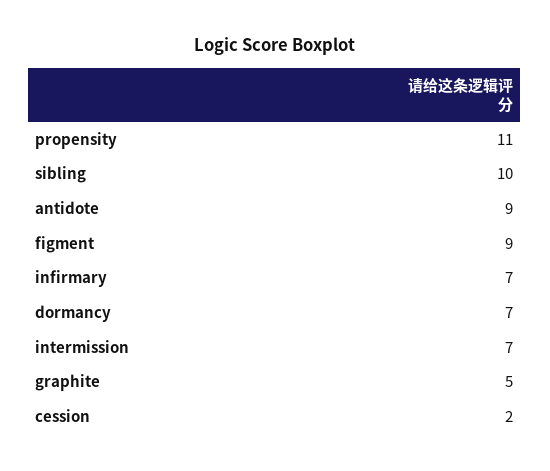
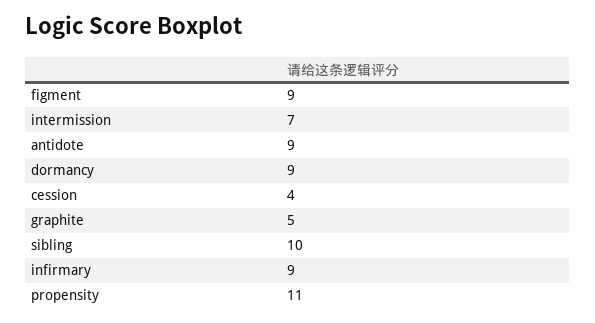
infirmary: 7 -> 9
dormancy: 7 -> 9
cession: 2 -> 4

